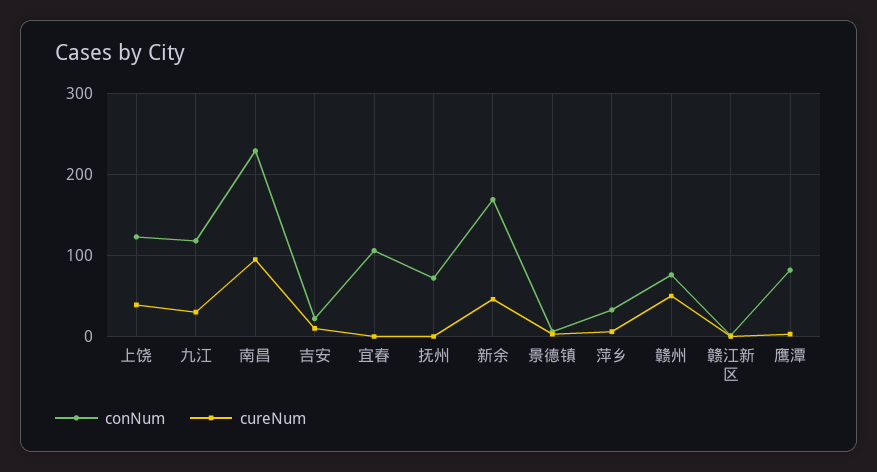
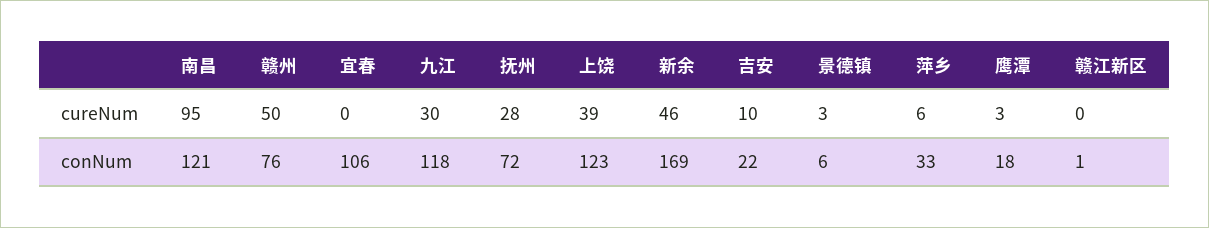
conNum, 南昌: 230 -> 121
cureNum, 抚州: 0 -> 28
conNum, 鹰潭: 80 -> 18

